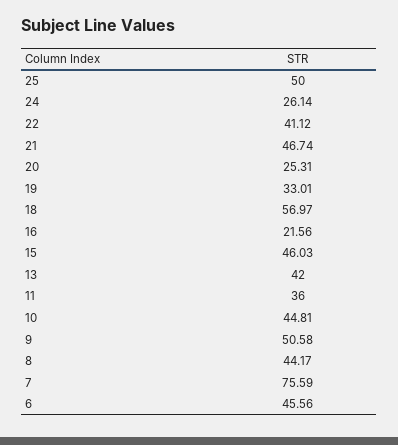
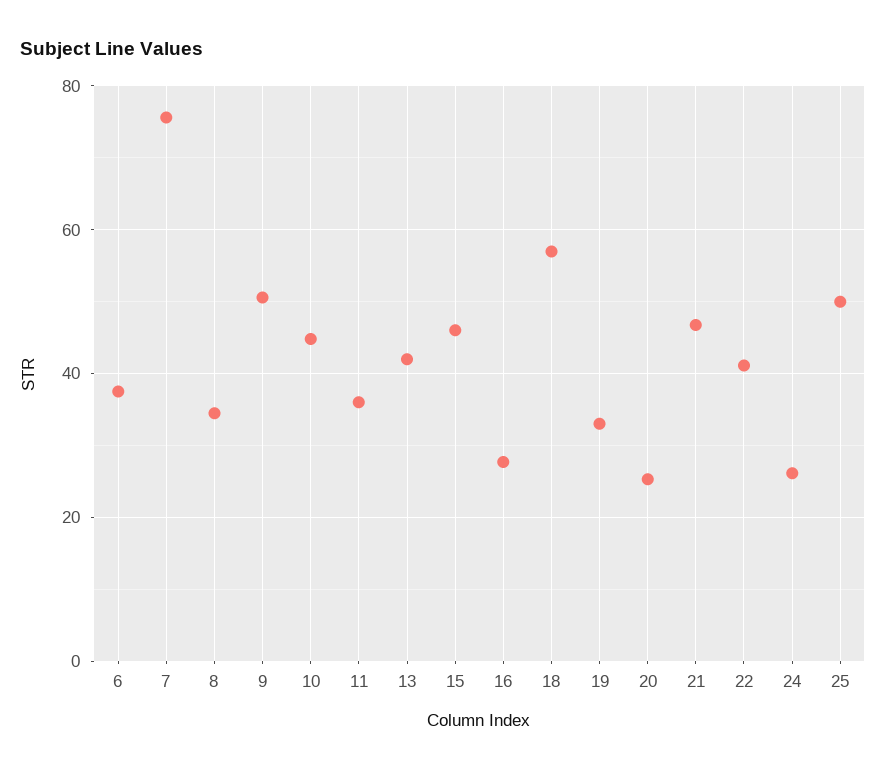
16: 21.56 -> 28
8: 44.17 -> 34
6: 45.56 -> 38

